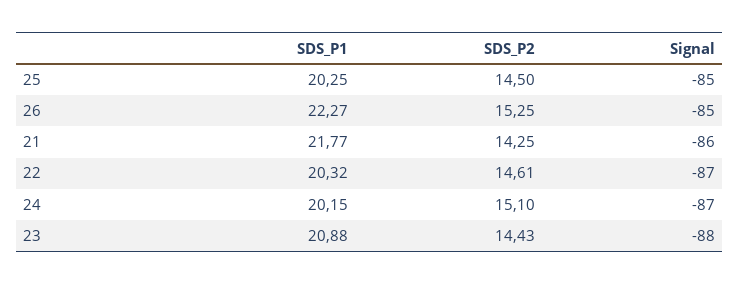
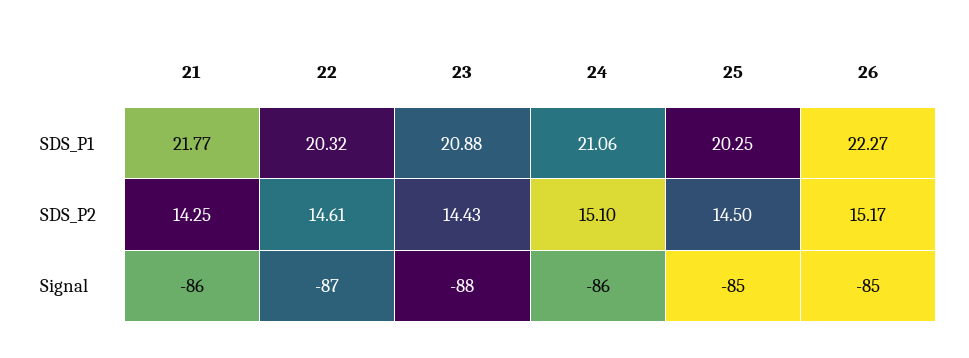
SDS_P2, 26: 15.25 -> 15.17
SDS_P1, 24: 20.15 -> 21.06
Signal, 24: -87 -> -86

